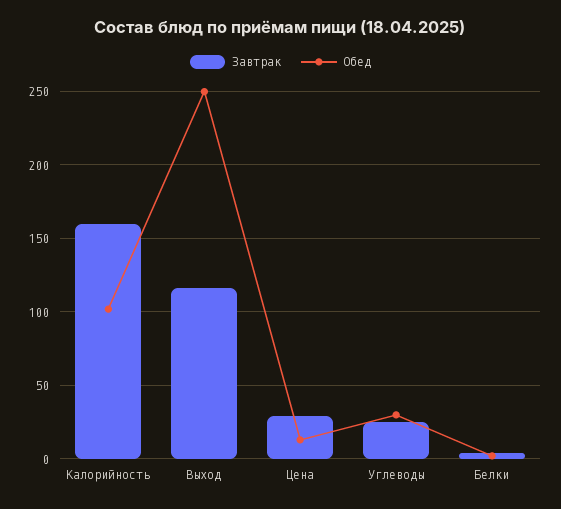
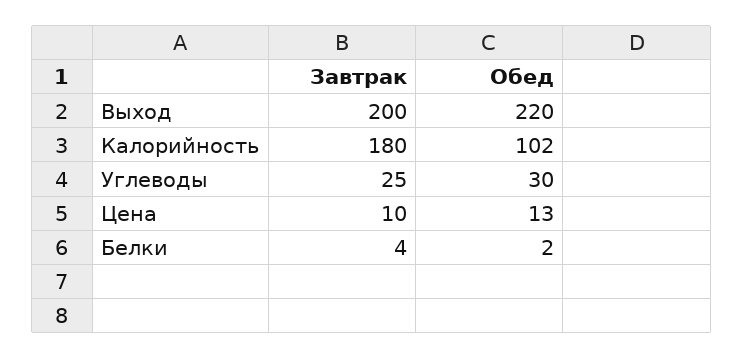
Завтрак, Калорийность: 160 -> 180
Завтрак, Выход: 115 -> 200
Обед, Выход: 250 -> 220
Завтрак, Цена: 30 -> 10

